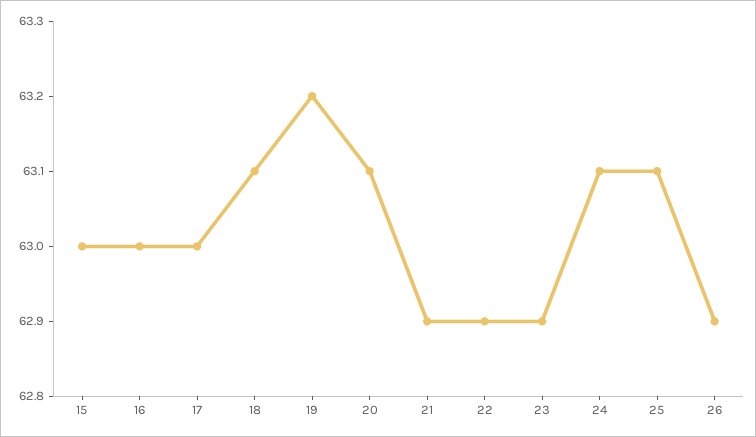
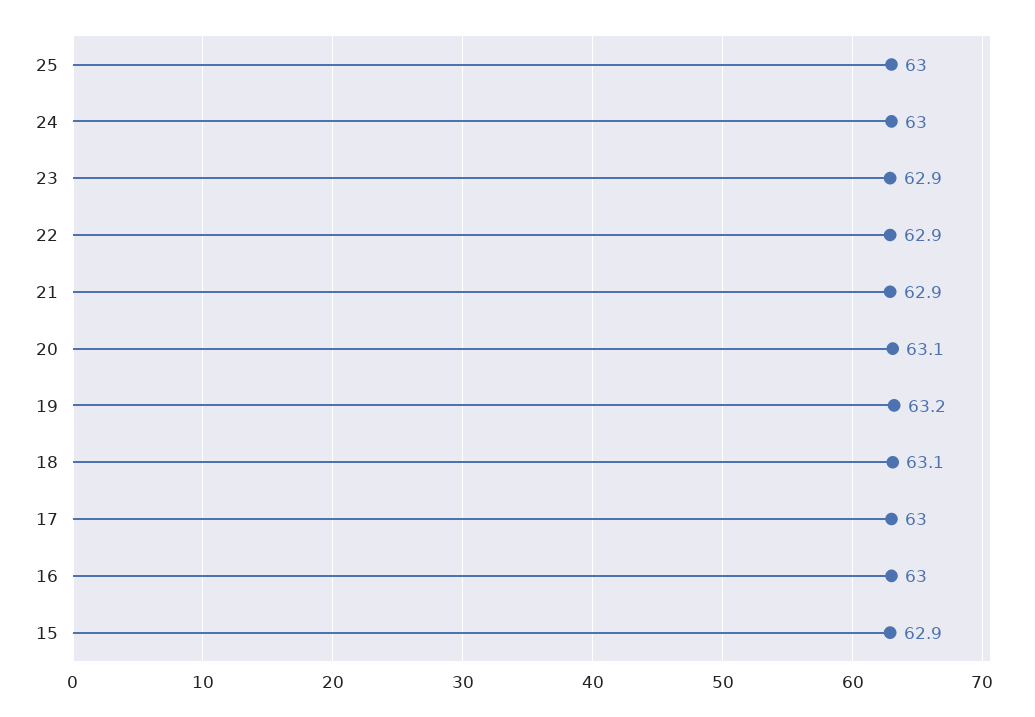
15: 63 -> 62.9
24: 63.1 -> 63
25: 63.1 -> 63
26: 62.9 -> none

